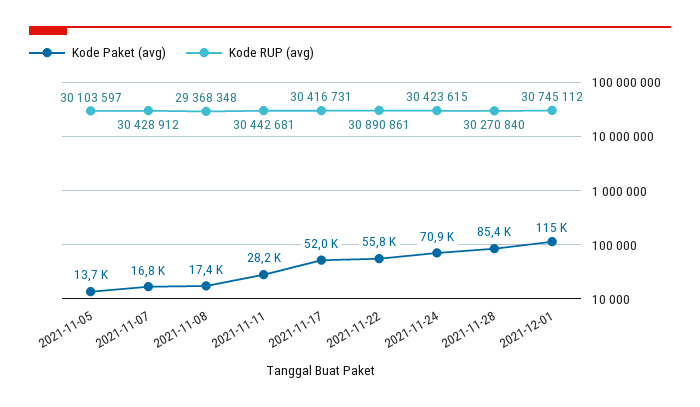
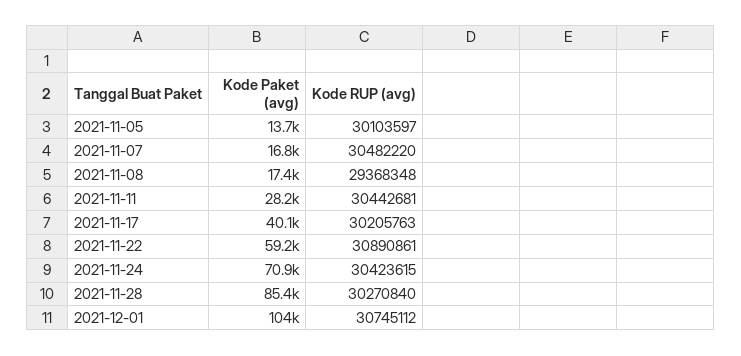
Kode RUP (avg), 2021-11-07: 30428912 -> 30482220
Kode Paket (avg), 2021-11-17: 52000 -> 40100
Kode RUP (avg), 2021-11-17: 30416731 -> 30205763
Kode Paket (avg), 2021-11-22: 55800 -> 59200
Kode Paket (avg), 2021-12-01: 115000 -> 104000

